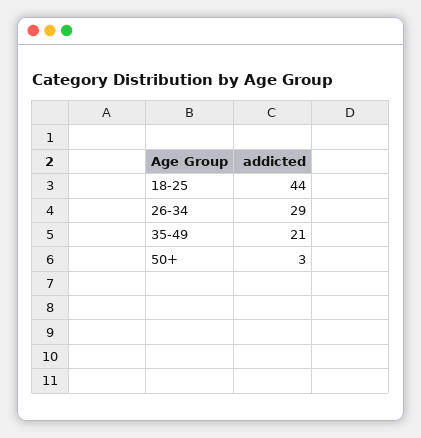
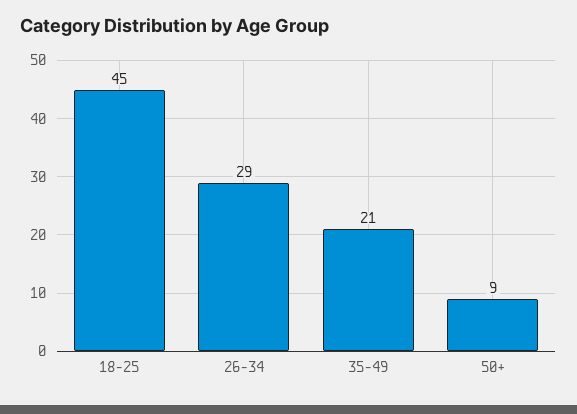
18-25: 44 -> 45
50+: 3 -> 9

